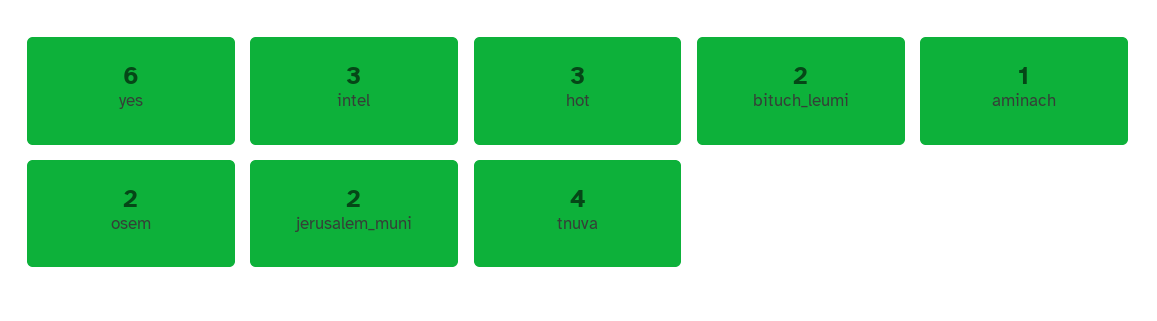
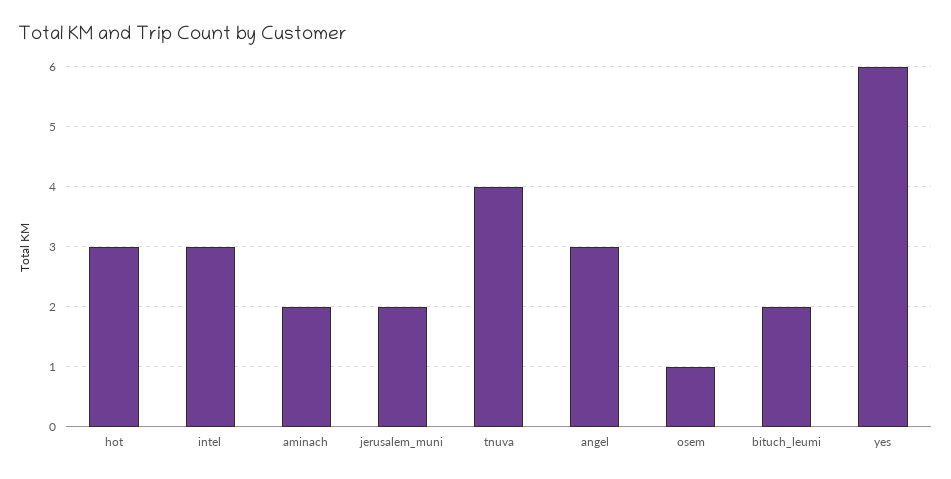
aminach: 1 -> 2
osem: 2 -> 1
angel: none -> 3

